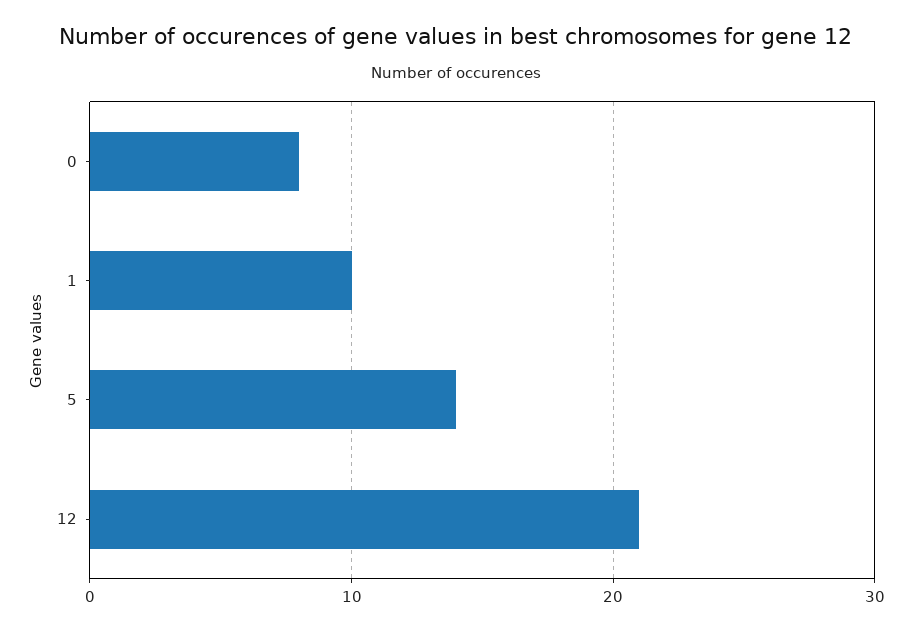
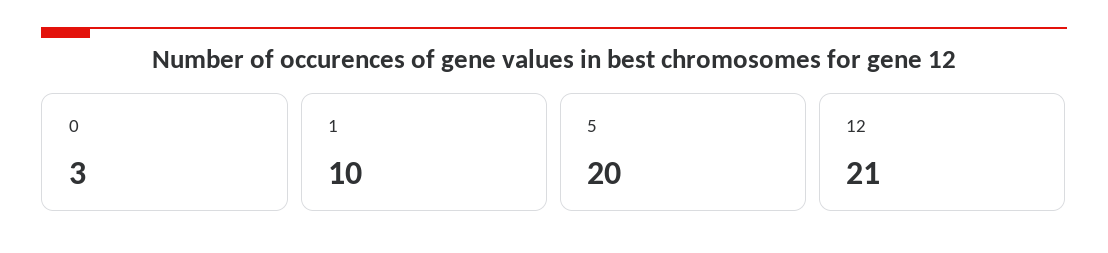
0: 8 -> 3
5: 14 -> 20

